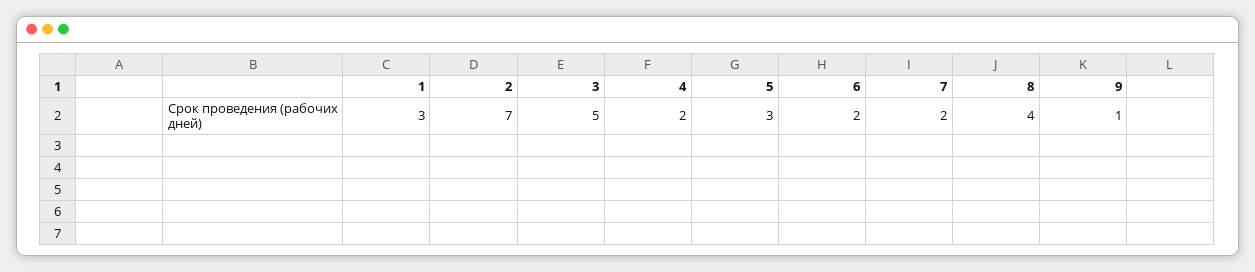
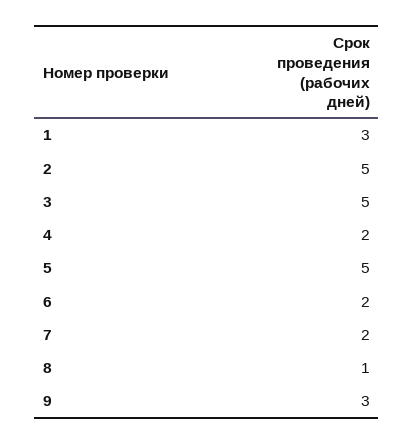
2: 7 -> 5
5: 3 -> 5
8: 4 -> 1
9: 1 -> 3

